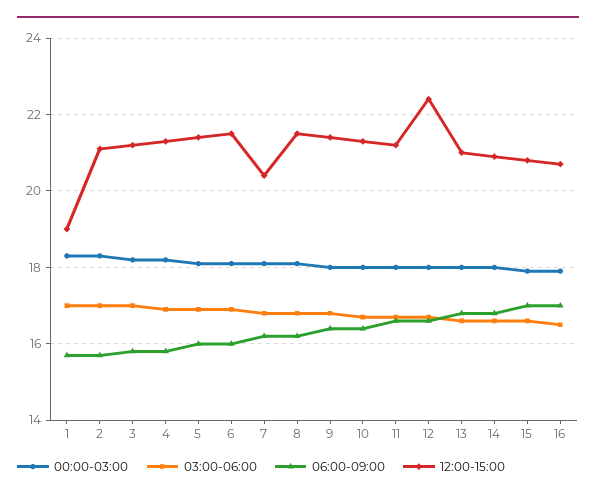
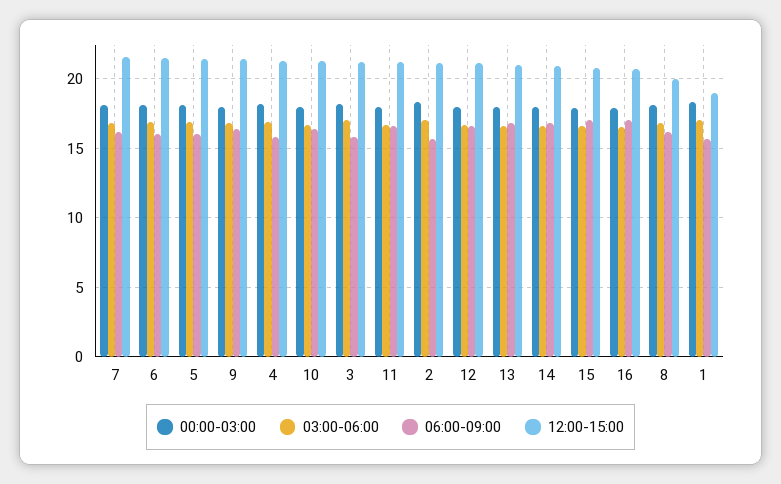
12:00-15:00, 7: 20.5 -> 21.5
12:00-15:00, 8: 21.5 -> 20
12:00-15:00, 12: 22.5 -> 21

